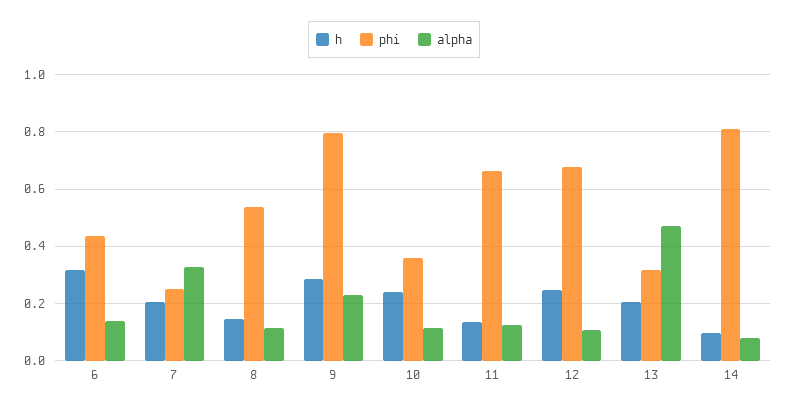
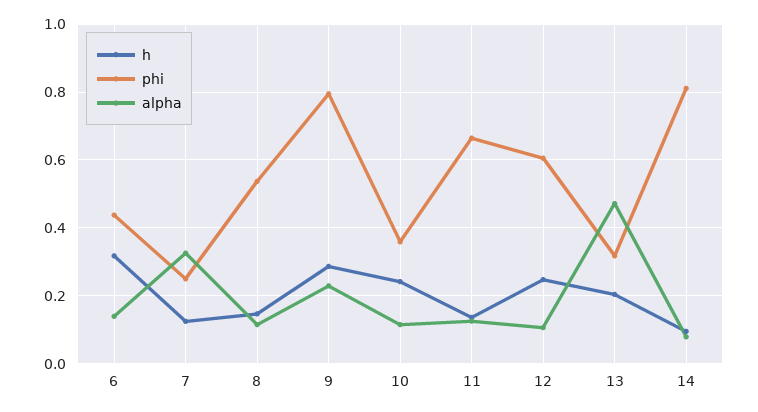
h, 7: 0.2 -> 0.12
phi, 12: 0.675 -> 0.6

